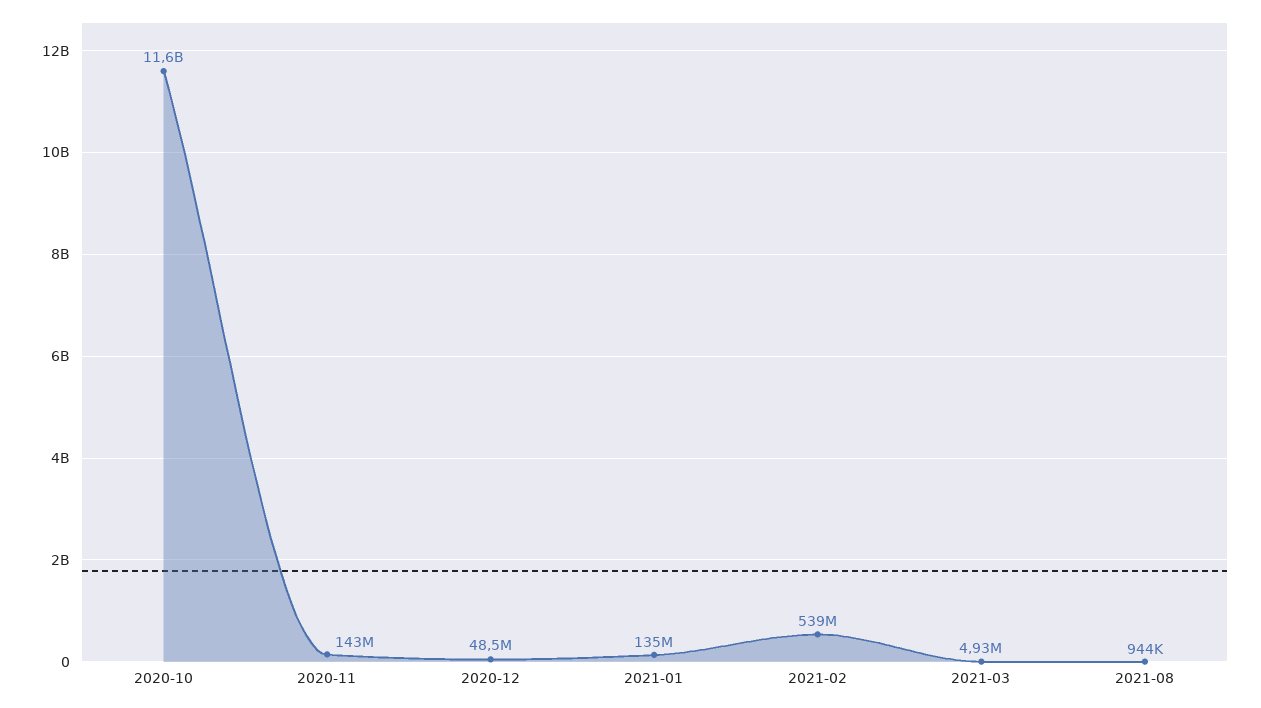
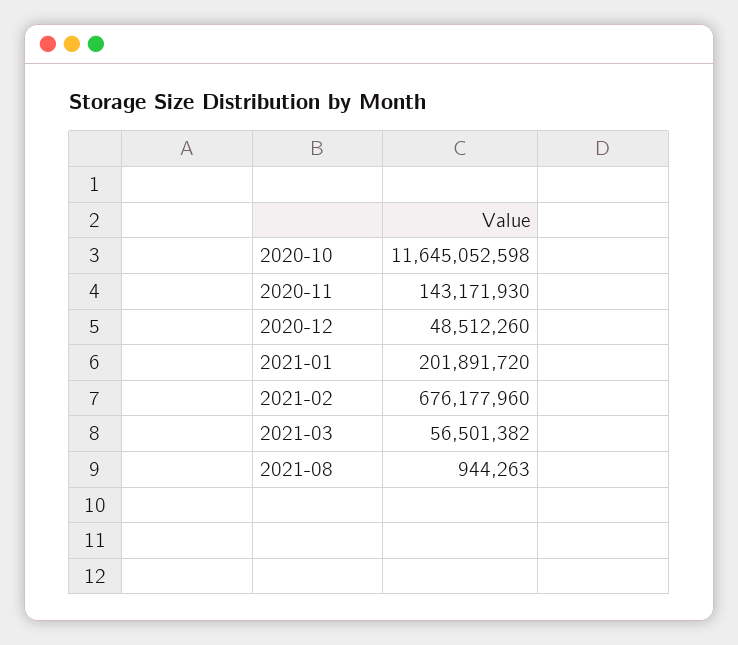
2021-01: 135000000 -> 201891720
2021-02: 539000000 -> 676177960
2021-03: 4930000 -> 56501382

